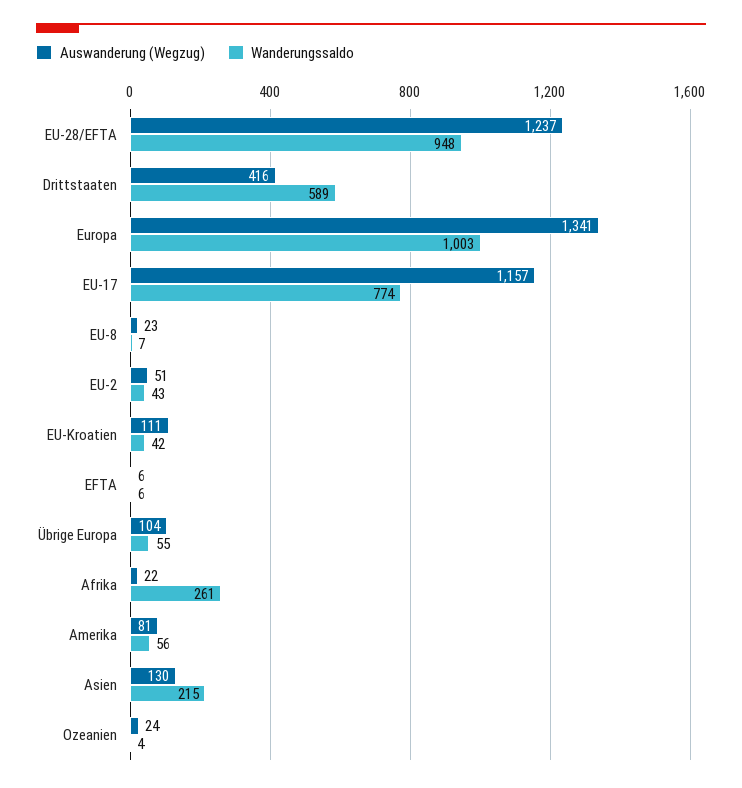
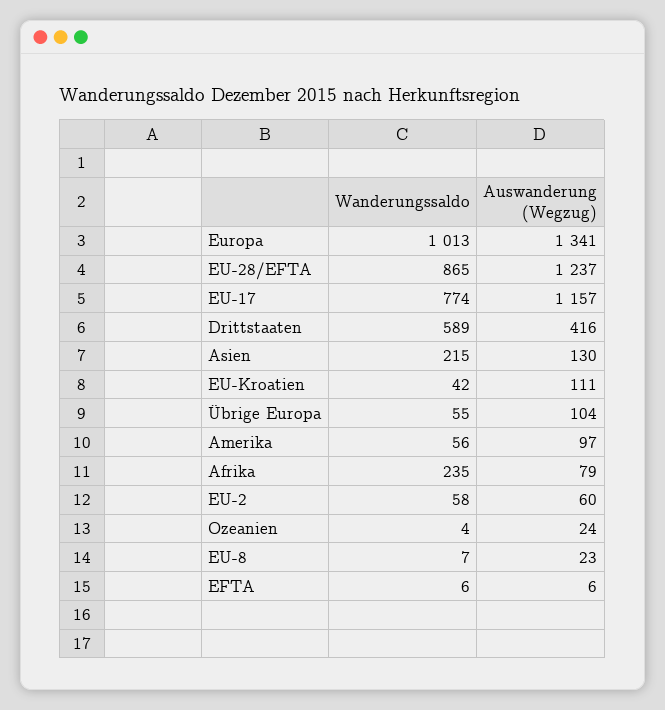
Wanderungssaldo, EU-28/EFTA: 948 -> 865
Wanderungssaldo, Europa: 1003 -> 1013
Auswanderung (Wegzug), EU-2: 51 -> 60
Wanderungssaldo, EU-2: 43 -> 58
Auswanderung (Wegzug), Afrika: 22 -> 79
Wanderungssaldo, Afrika: 261 -> 235
Auswanderung (Wegzug), Amerika: 81 -> 97

